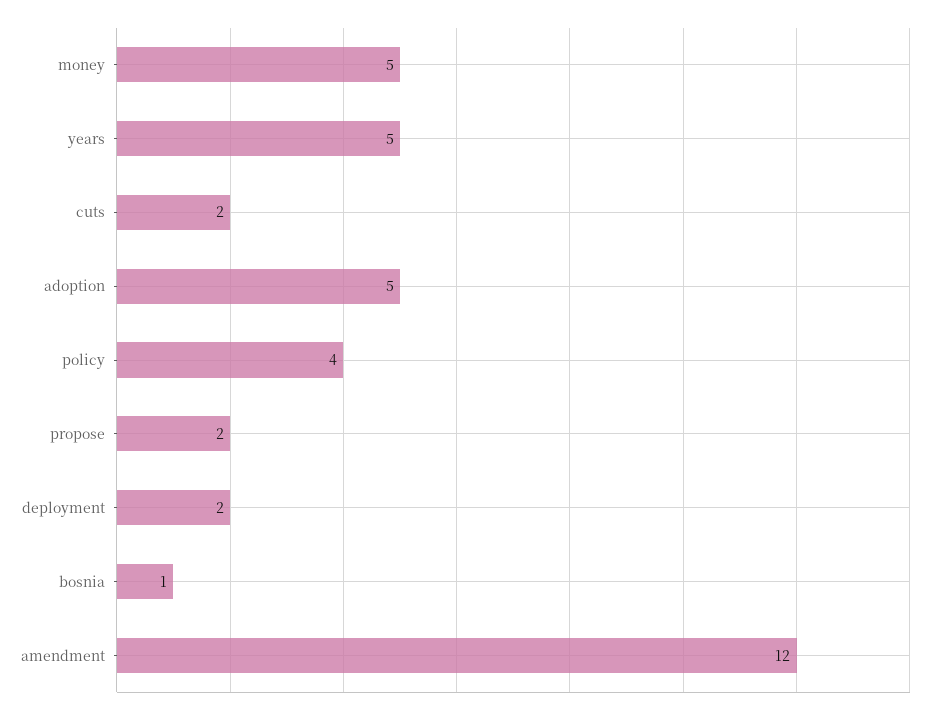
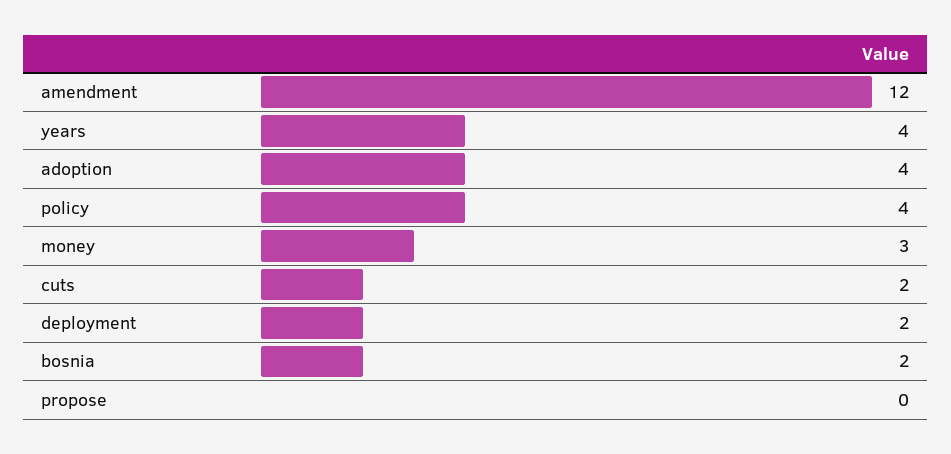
money: 5 -> 3
years: 5 -> 4
adoption: 5 -> 4
propose: 2 -> 0
bosnia: 1 -> 2

